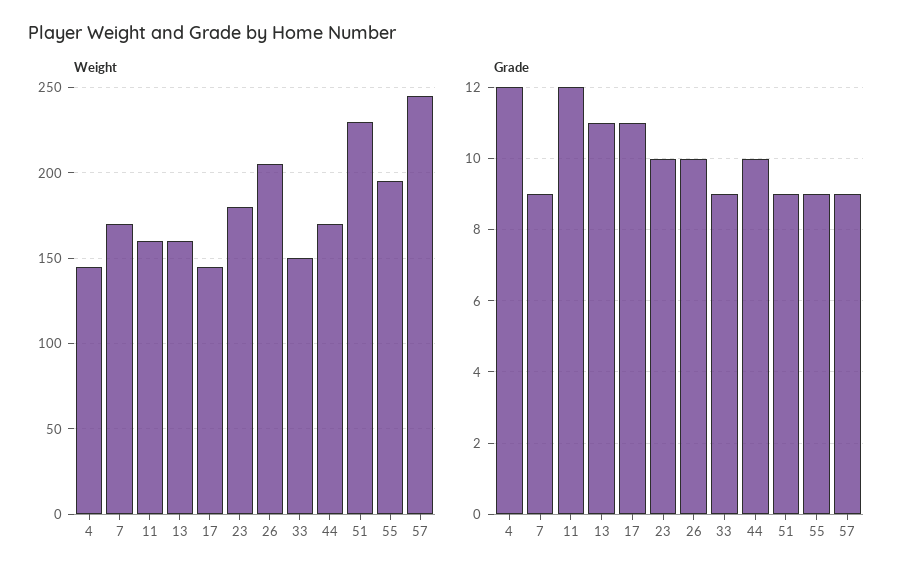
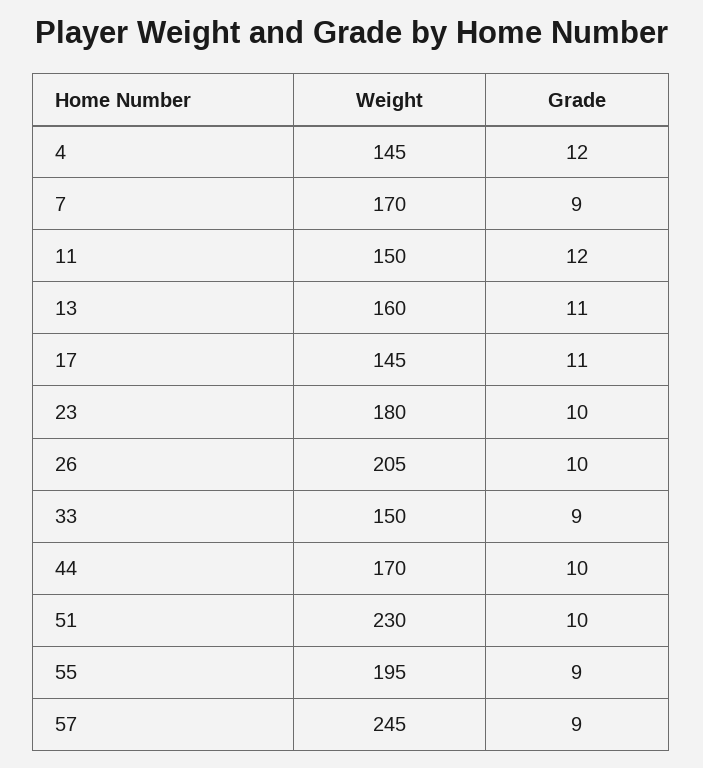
Weight, 11: 160 -> 150
Grade, 51: 9 -> 10

